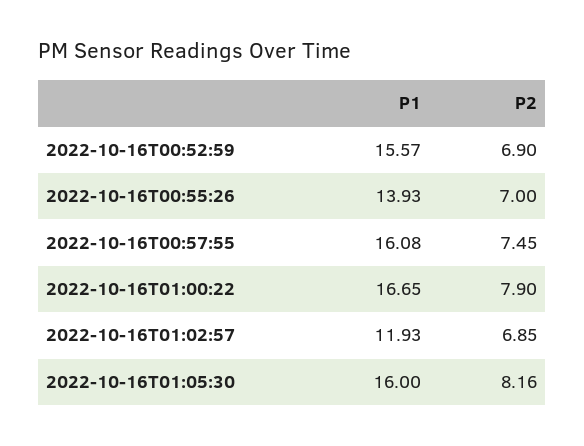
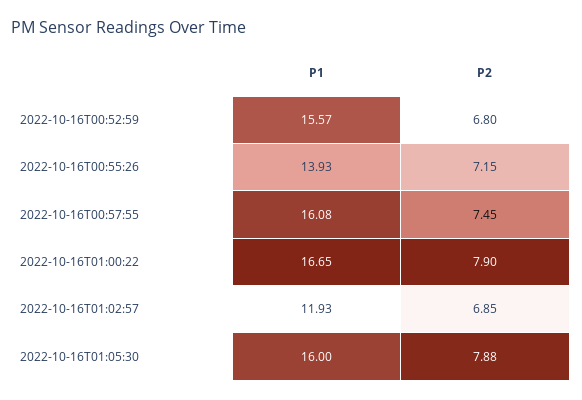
P2, 2022-10-16T00:52:59: 6.9 -> 6.8
P2, 2022-10-16T00:55:26: 7 -> 7.15
P2, 2022-10-16T01:05:30: 8.16 -> 7.88

